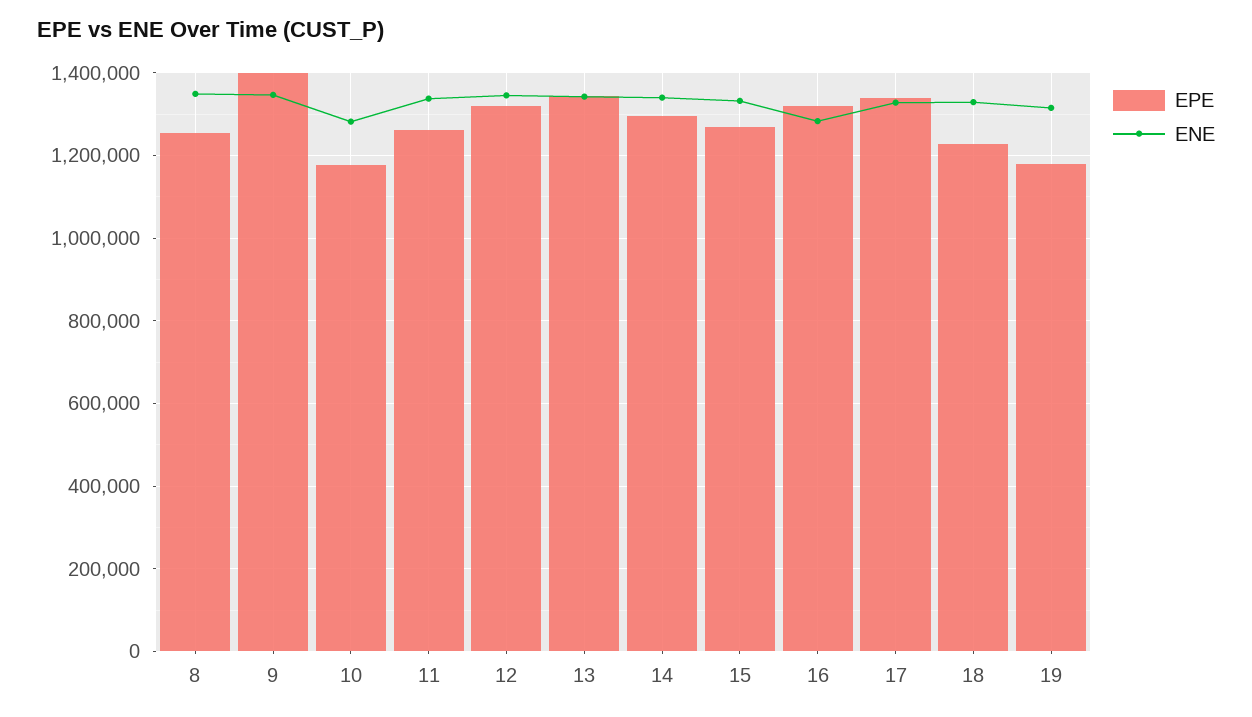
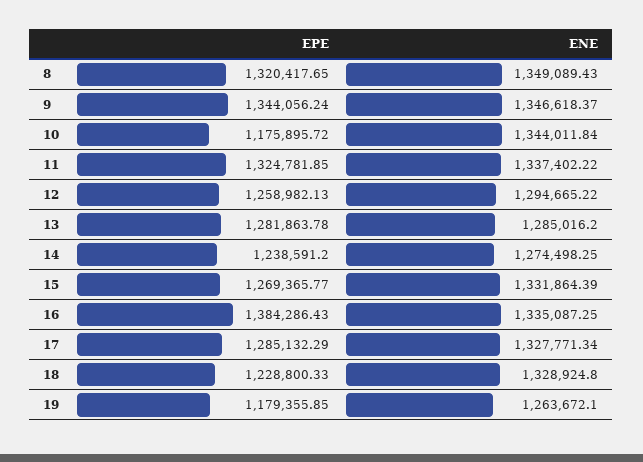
EPE, 8: 1260000 -> 1320417.65
EPE, 9: 1400000 -> 1344056.24
ENE, 10: 1280000 -> 1344011.84
EPE, 11: 1260000 -> 1324781.85
EPE, 12: 1320000 -> 1258982.13
ENE, 12: 1340000 -> 1294665.22
EPE, 13: 1340000 -> 1281863.78
ENE, 13: 1340000 -> 1285016.2
EPE, 14: 1300000 -> 1238591.2
ENE, 14: 1340000 -> 1274498.25
EPE, 16: 1320000 -> 1384286.43
ENE, 16: 1280000 -> 1335087.25
EPE, 17: 1340000 -> 1285132.29
ENE, 19: 1320000 -> 1263672.1

